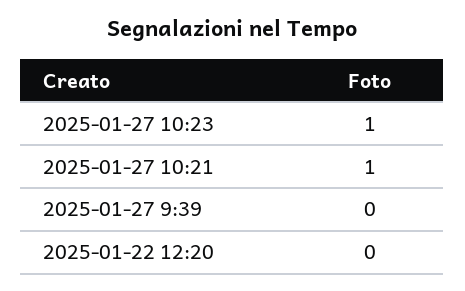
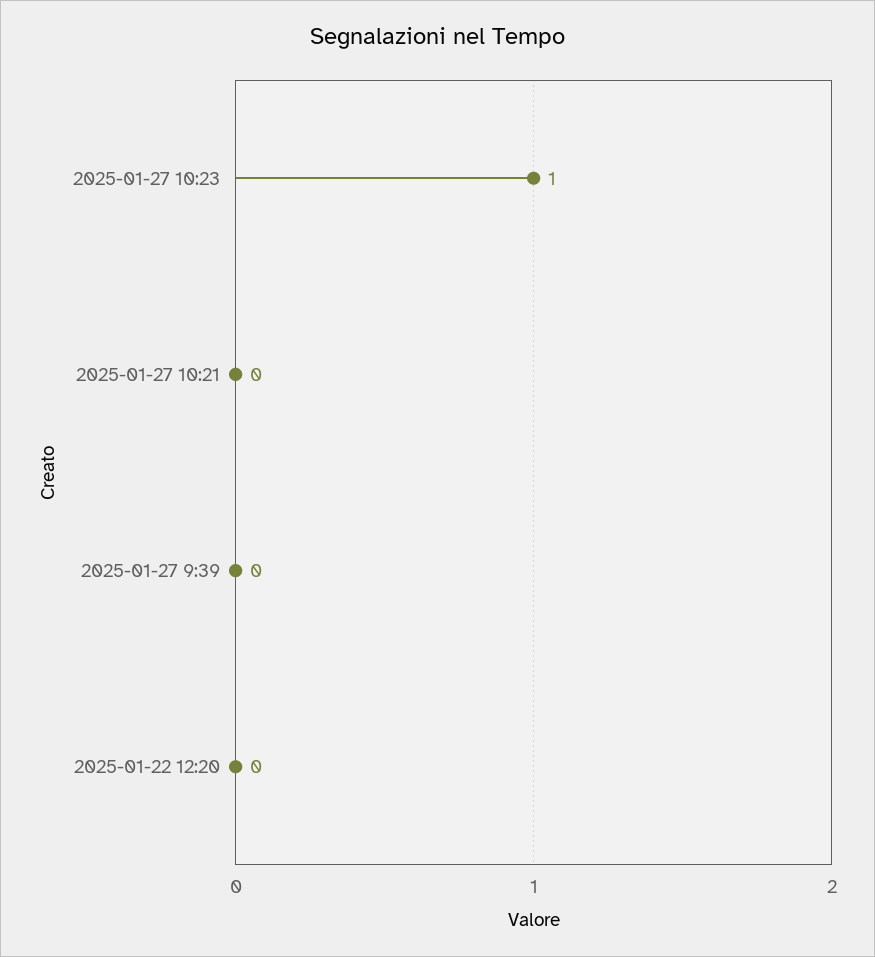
2025-01-27 10:21: 1 -> 0

